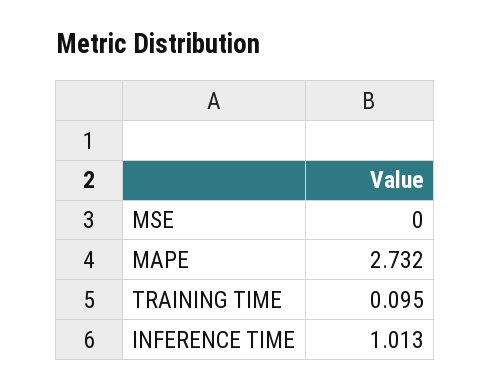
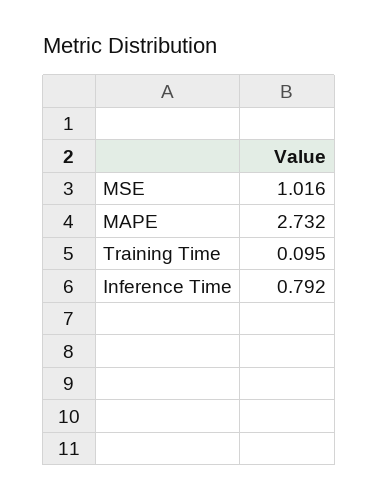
MSE: 0 -> 1.016
INFERENCE TIME: 1.013 -> 0.792

